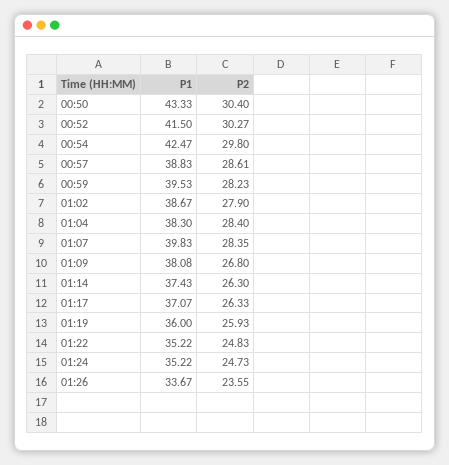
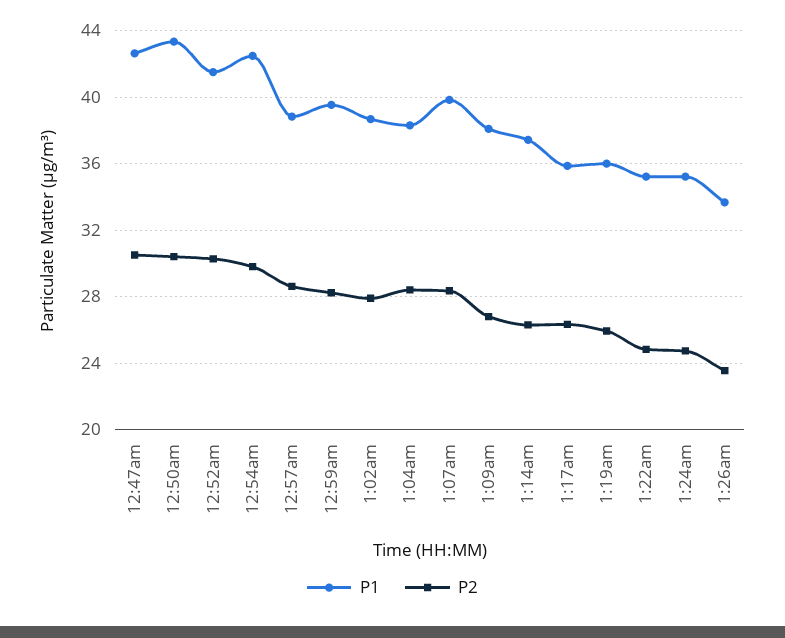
P1, 01:17: 37.07 -> 36
P1, 12:47am: none -> 42.5
P2, 12:47am: none -> 30.5

